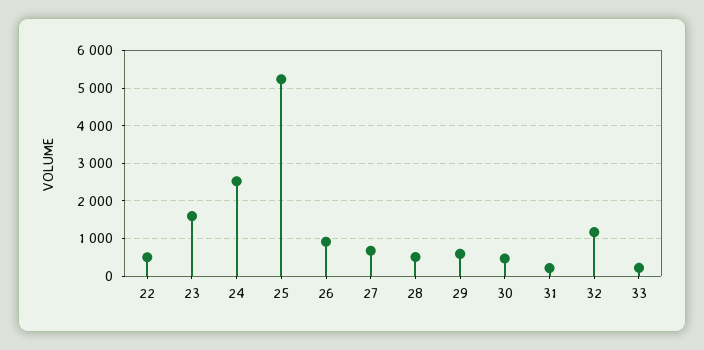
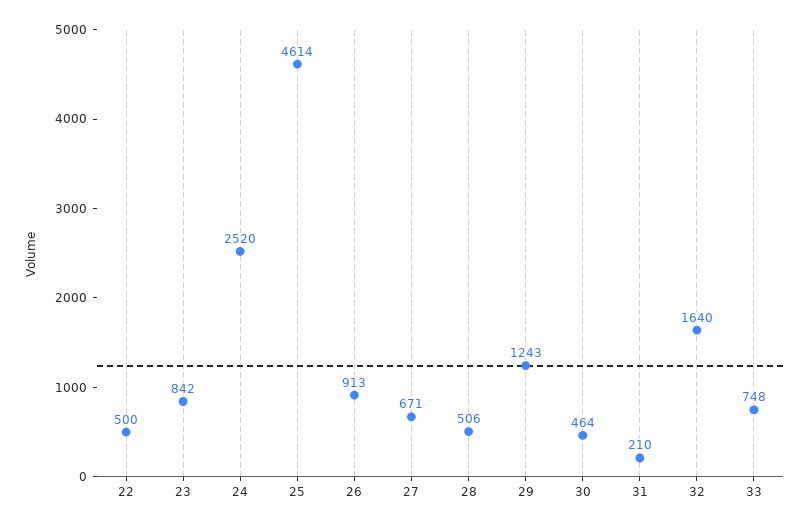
23: 1600 -> 842
25: 5200 -> 4614
29: 600 -> 1243
32: 1200 -> 1640
33: 200 -> 748

